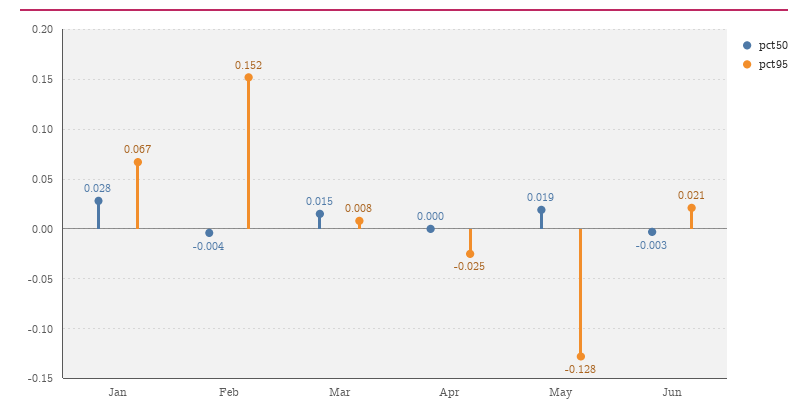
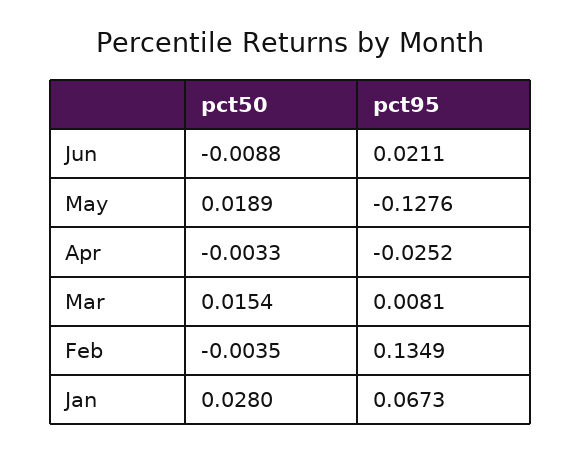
pct95, Feb: 0.152 -> 0.1349
pct50, Apr: 0 -> -0.0033
pct50, Jun: -0.003 -> -0.0088

